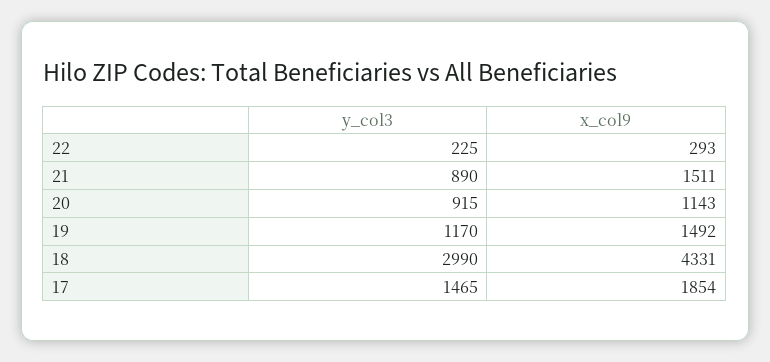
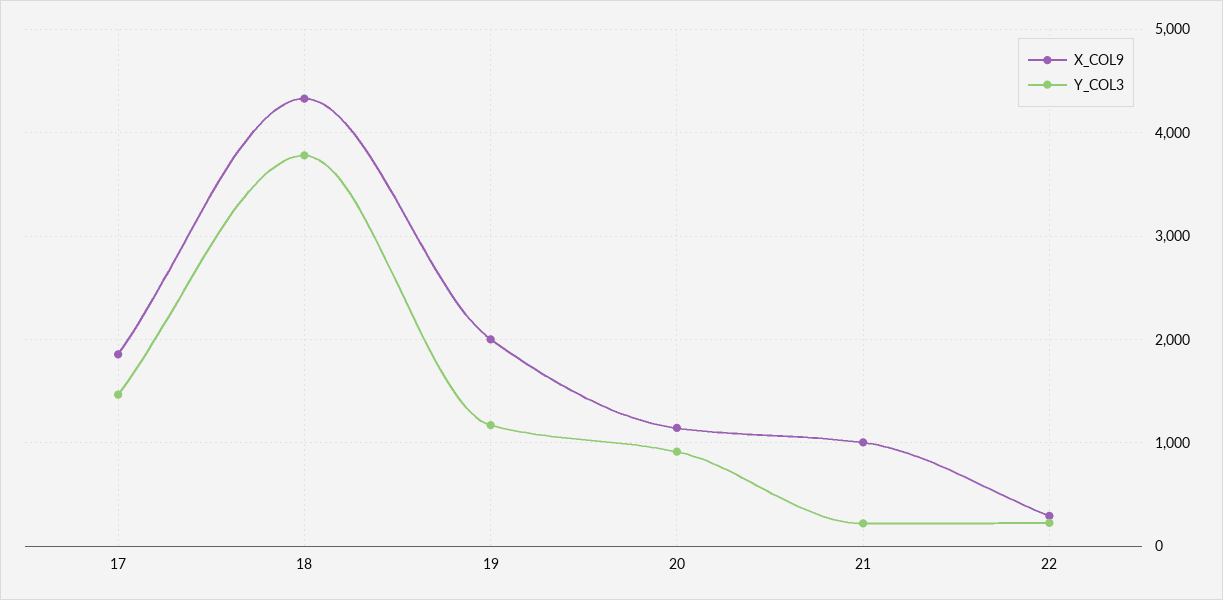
y_col3, 21: 890 -> 200
x_col9, 21: 1511 -> 1000
x_col9, 19: 1492 -> 2000
y_col3, 18: 2990 -> 3800

